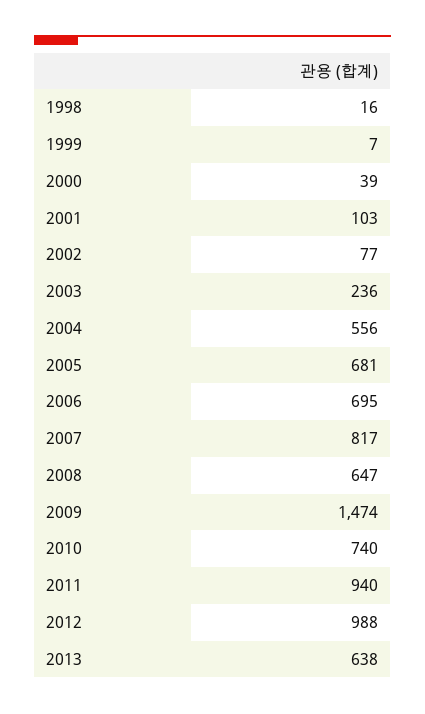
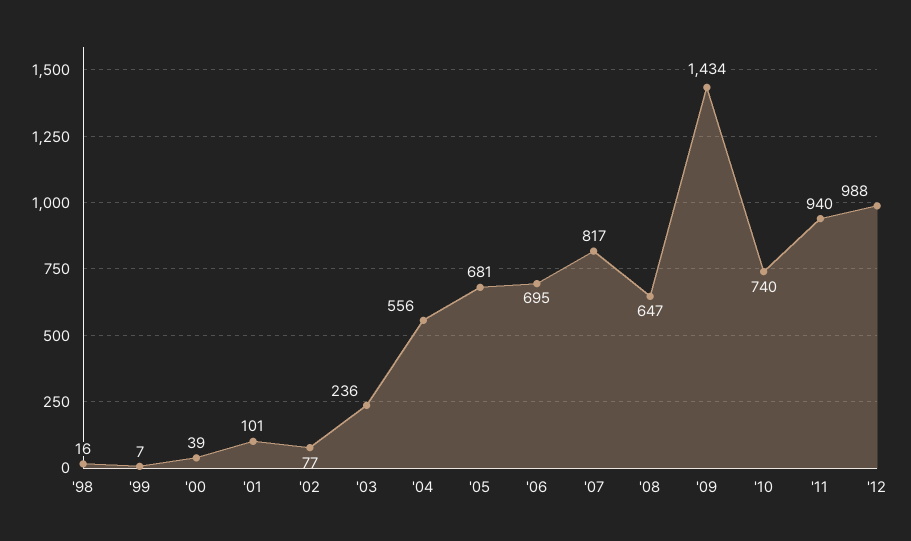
2001: 103 -> 101
2009: 1474 -> 1434
2013: 638 -> none

